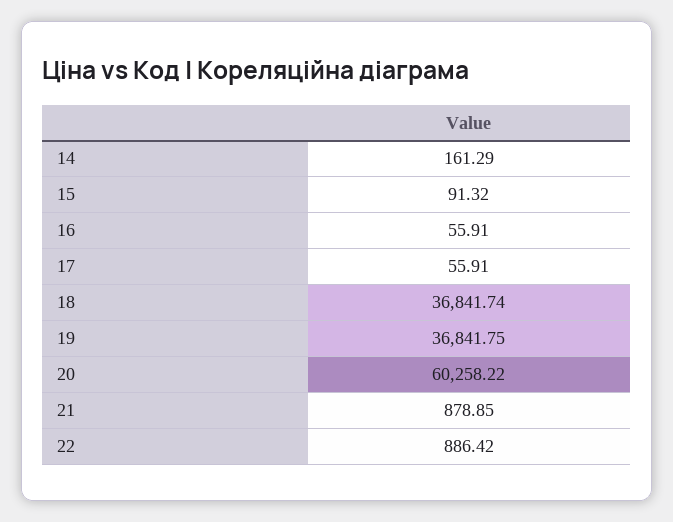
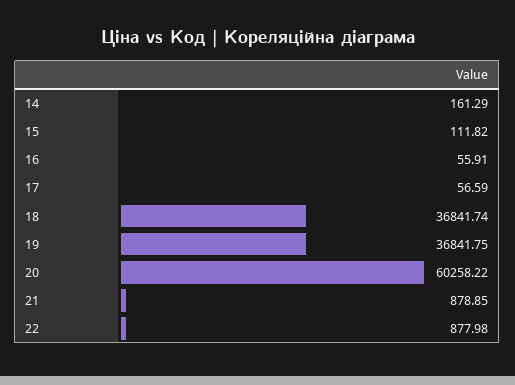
15: 91.32 -> 111.82
17: 55.91 -> 56.59
22: 886.42 -> 877.98

